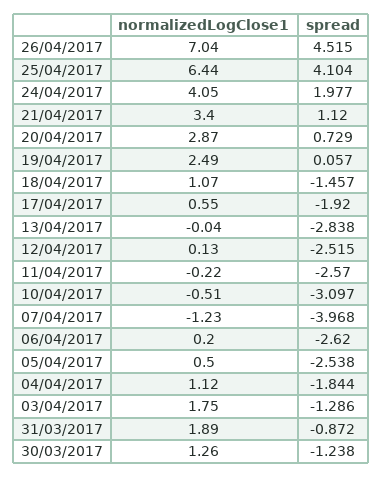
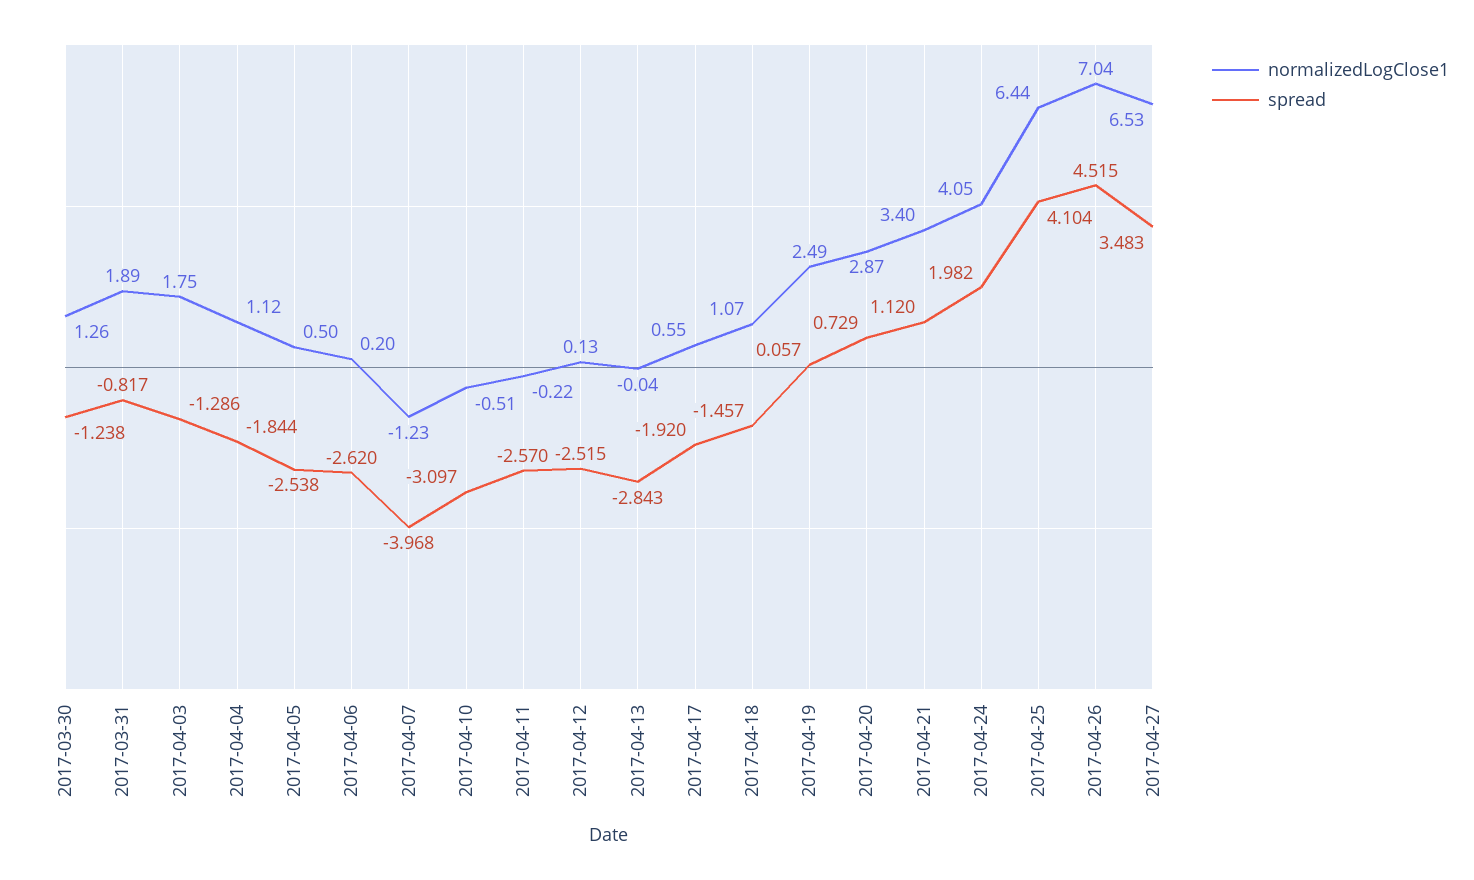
spread, 24/04/2017: 1.977 -> 1.982
spread, 13/04/2017: -2.838 -> -2.843
spread, 31/03/2017: -0.872 -> -0.817
normalizedLogClose1, 2017-04-27: none -> 6.53
spread, 2017-04-27: none -> 3.483

